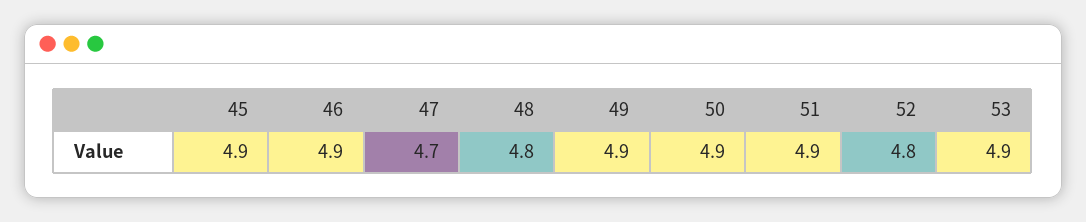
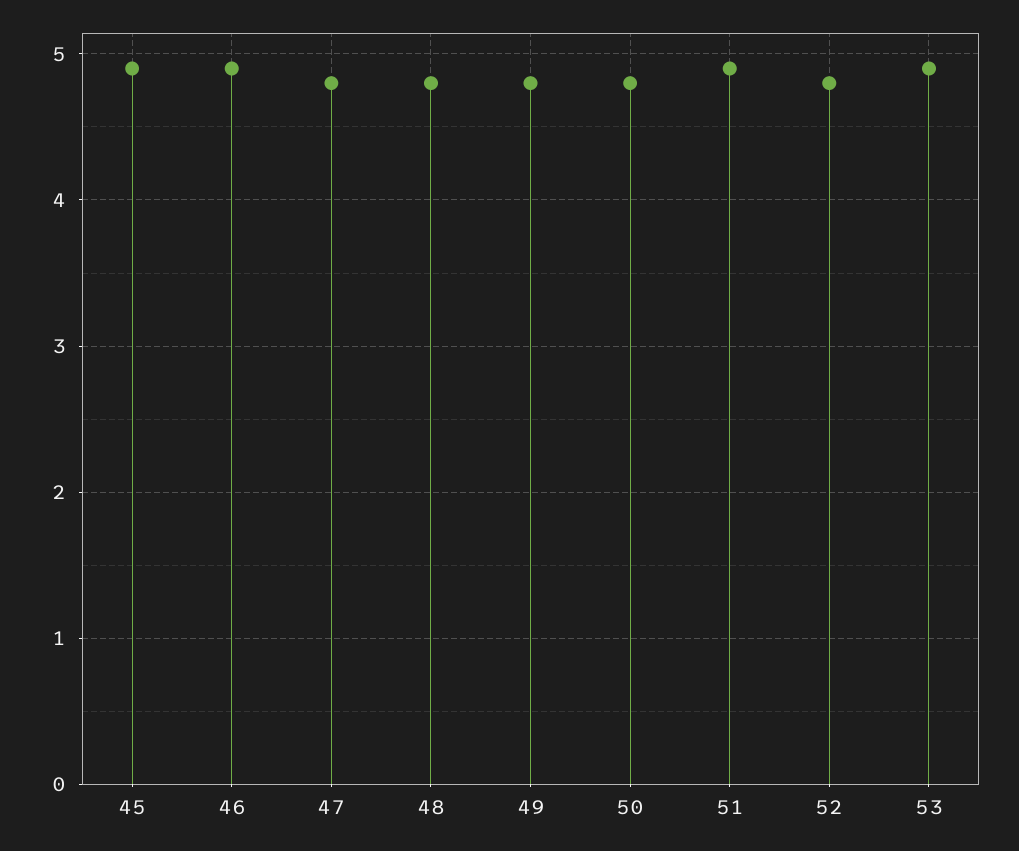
47: 4.7 -> 4.8
49: 4.9 -> 4.8
50: 4.9 -> 4.8

